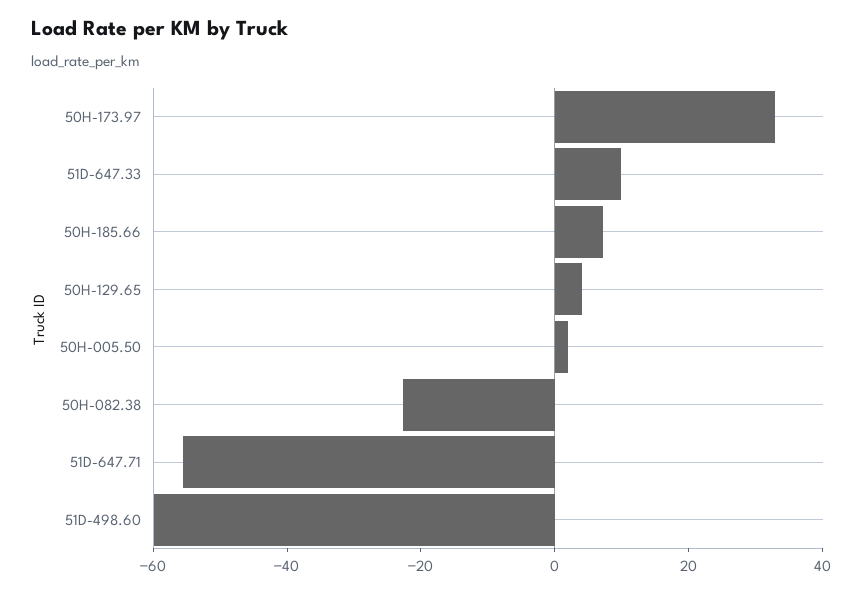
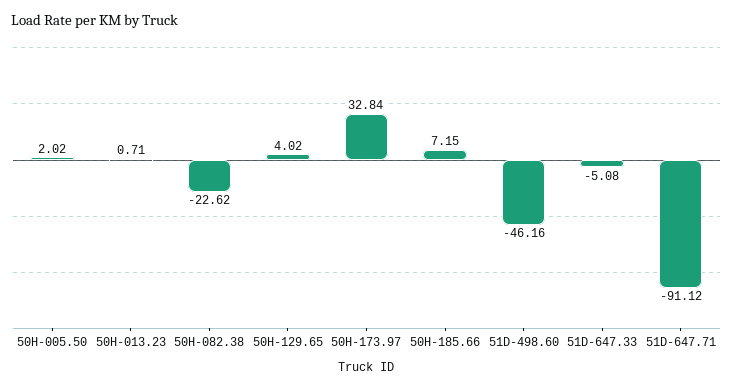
51D-647.33: 10 -> -5.08
51D-647.71: -55 -> -91.12
51D-498.60: -60 -> -46.16
50H-013.23: none -> 0.71

